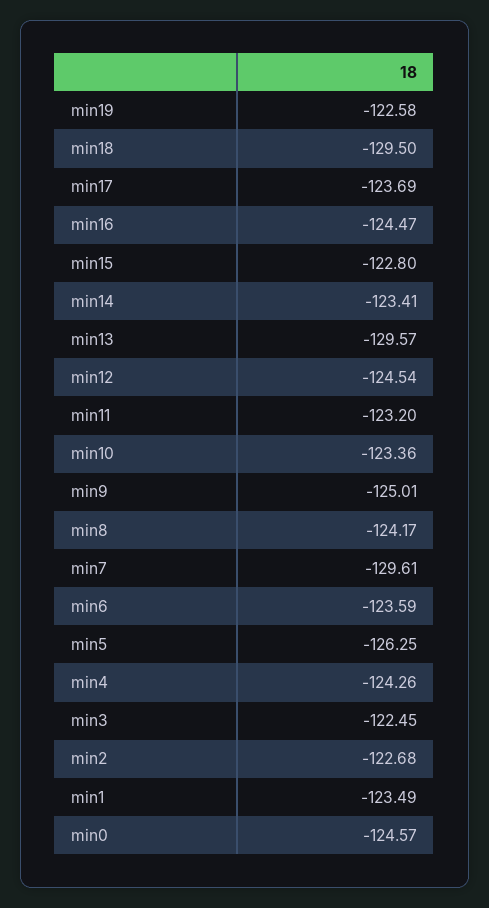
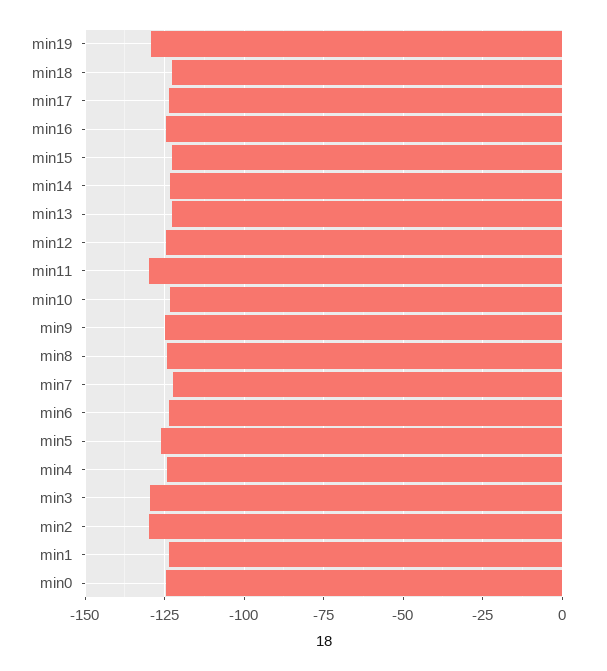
min19: -122.58 -> -130
min18: -129.5 -> -122.5
min13: -129.57 -> -122.5
min11: -123.2 -> -130
min7: -129.61 -> -122.5
min3: -122.45 -> -130
min2: -122.68 -> -130

